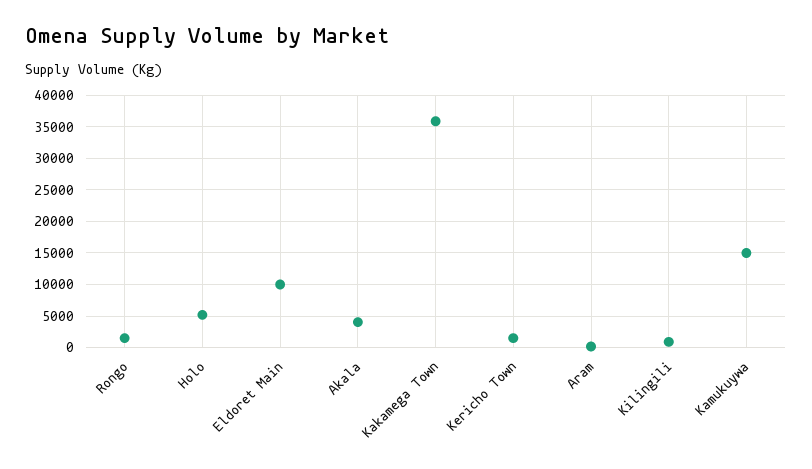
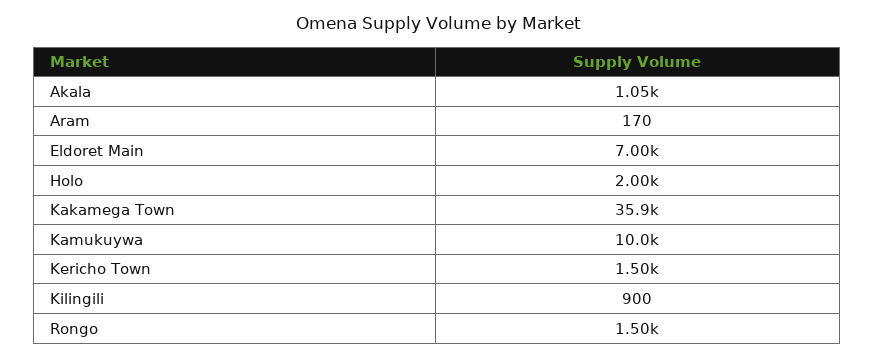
Holo: 5000 -> 2000
Eldoret Main: 10000 -> 7000
Akala: 4000 -> 1050
Kamukuywa: 15000 -> 10000

